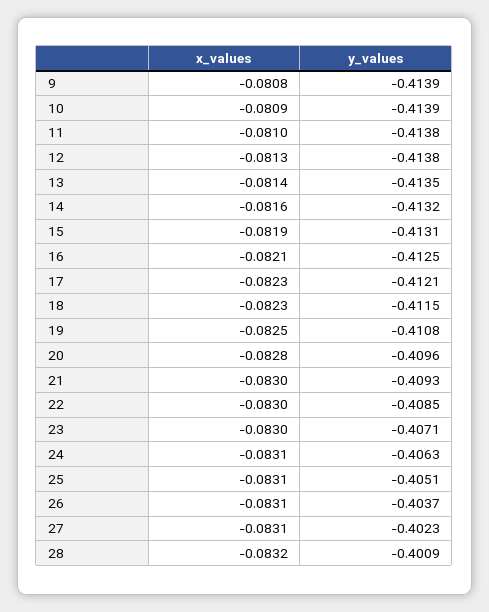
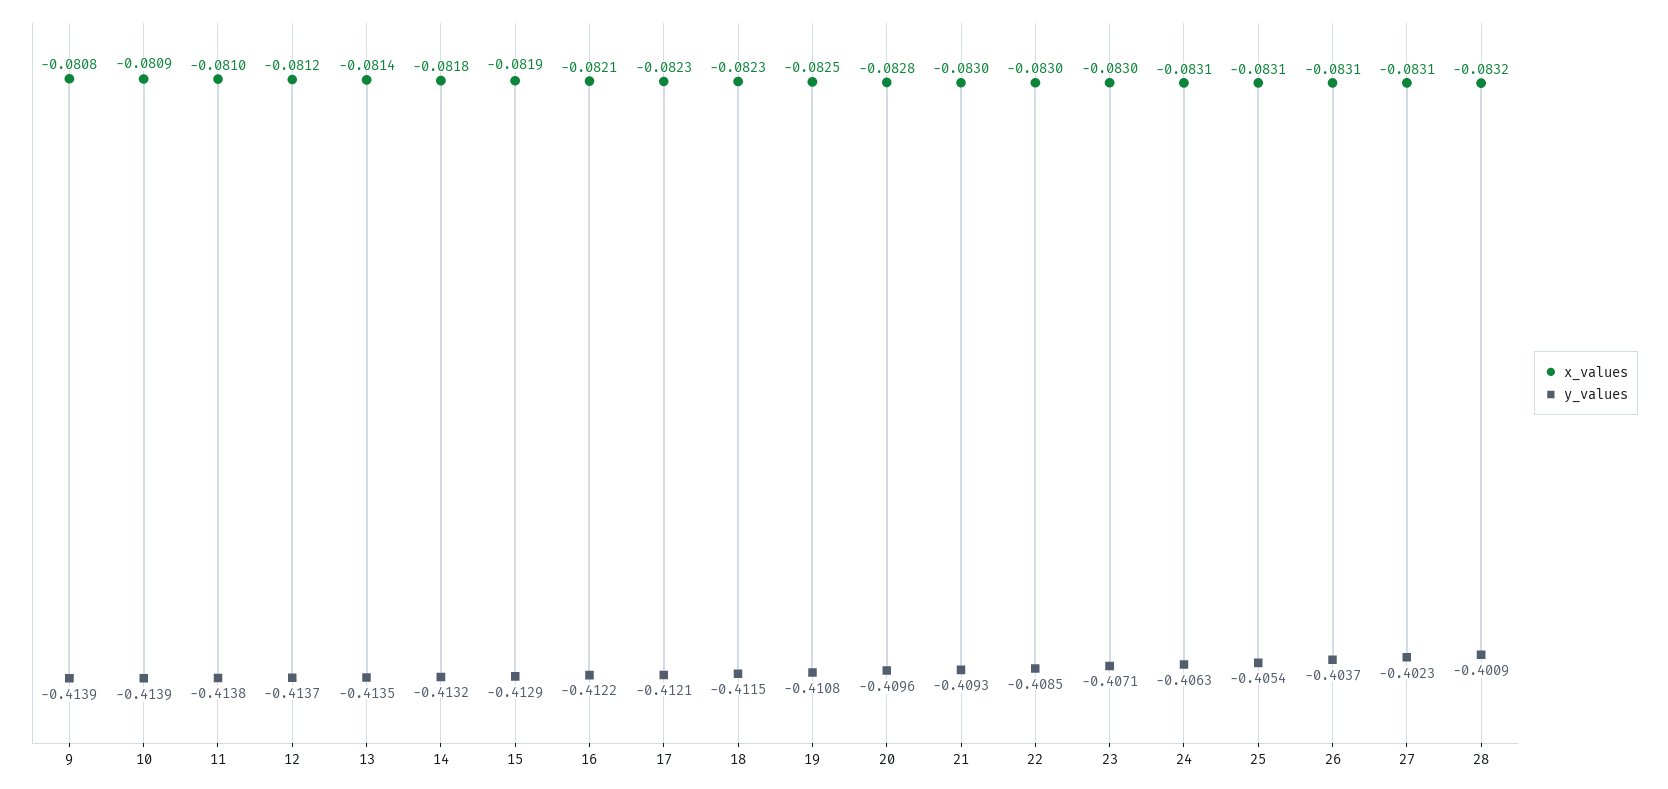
x_values, 12: -0.0813 -> -0.0812
y_values, 12: -0.4138 -> -0.4137
x_values, 14: -0.0816 -> -0.0818
y_values, 15: -0.4131 -> -0.4129
y_values, 16: -0.4125 -> -0.4122
y_values, 25: -0.4051 -> -0.4054

